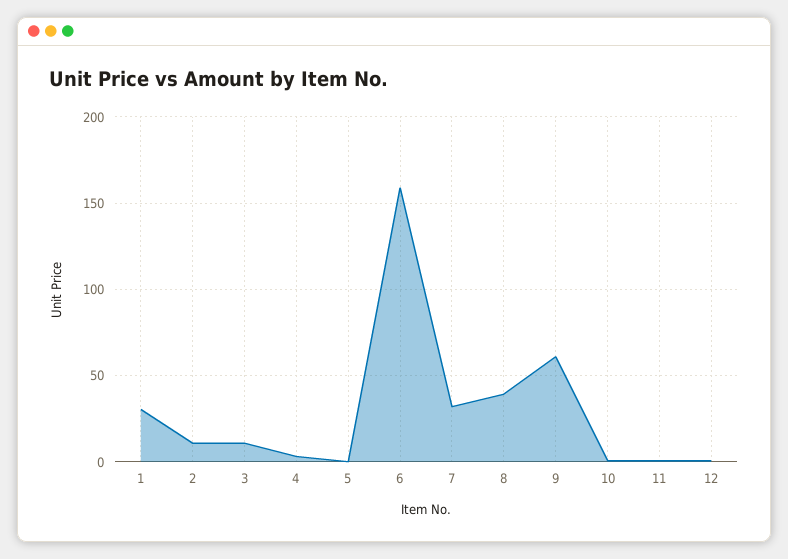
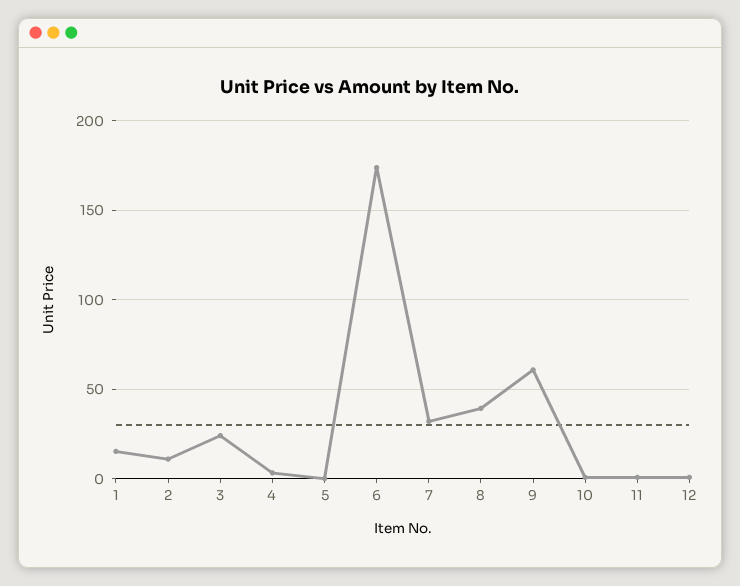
1: 30 -> 15
3: 10 -> 25
6: 160 -> 175

